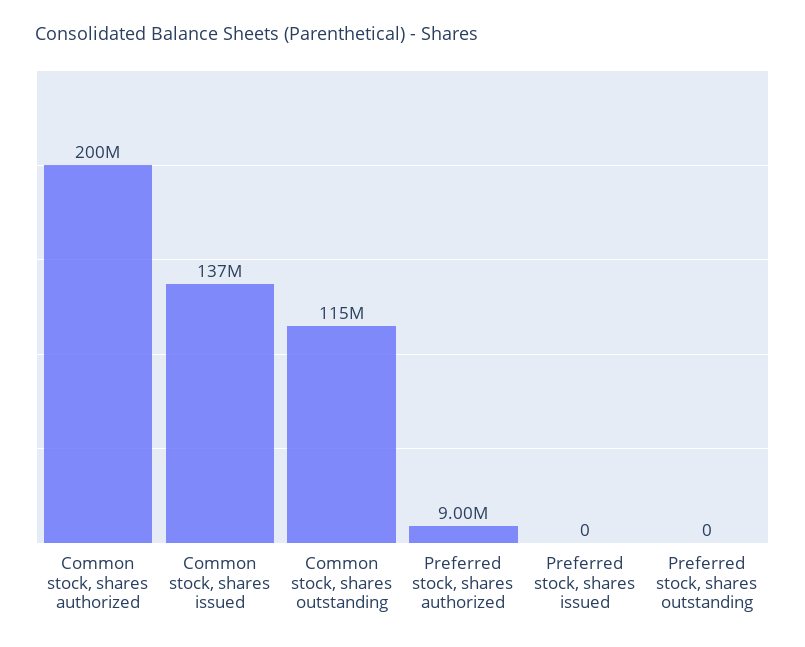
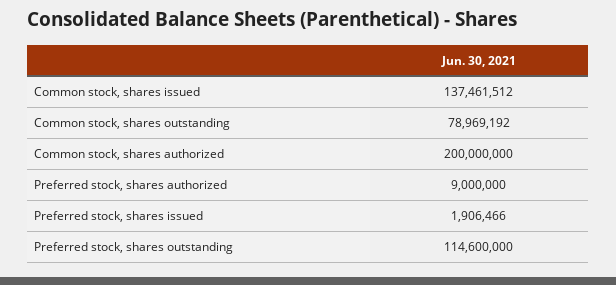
Common stock, shares outstanding: 115000000 -> 78969192
Preferred stock, shares issued: 0 -> 1906466
Preferred stock, shares outstanding: 0 -> 114600000

